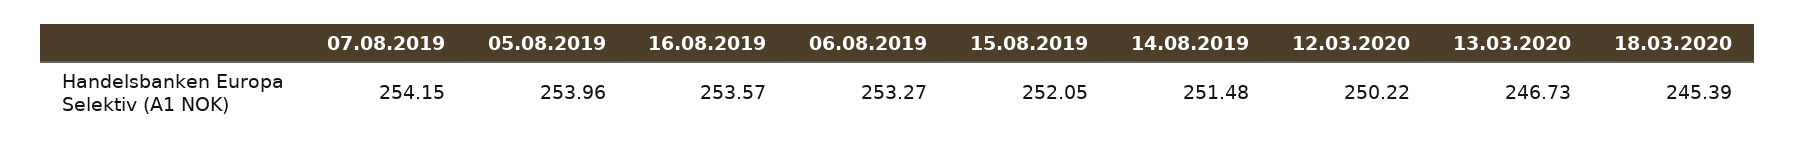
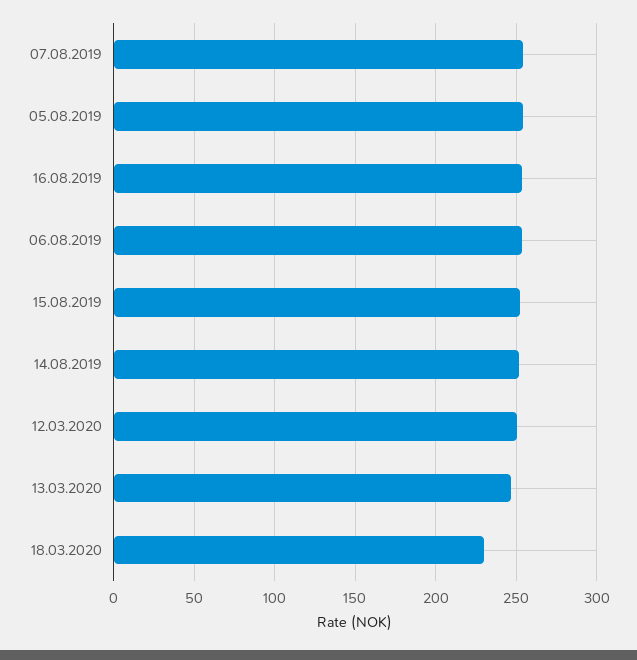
18.03.2020: 245.39 -> 230

